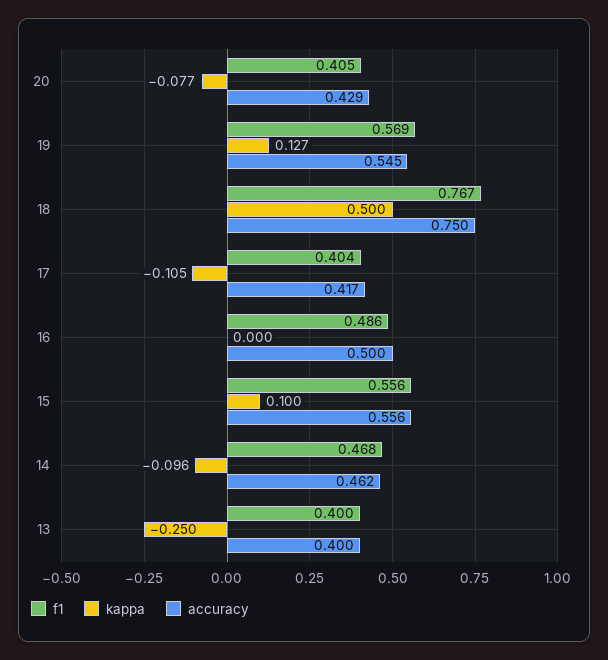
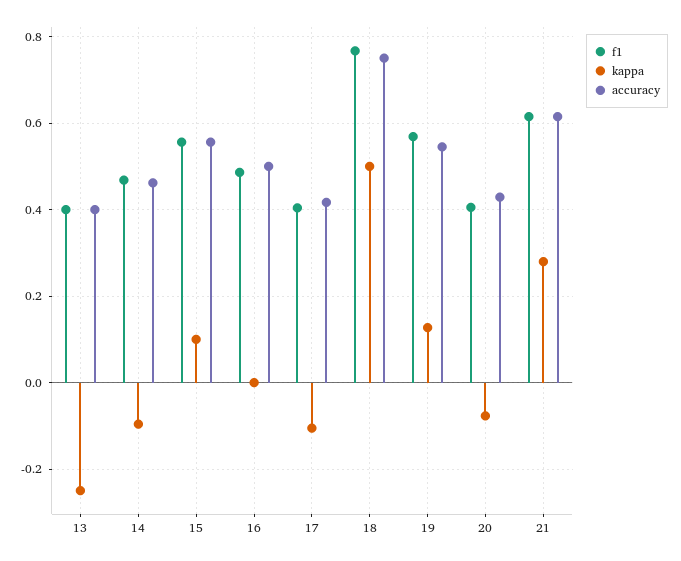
f1, 21: none -> 0.62
kappa, 21: none -> 0.28
accuracy, 21: none -> 0.62

